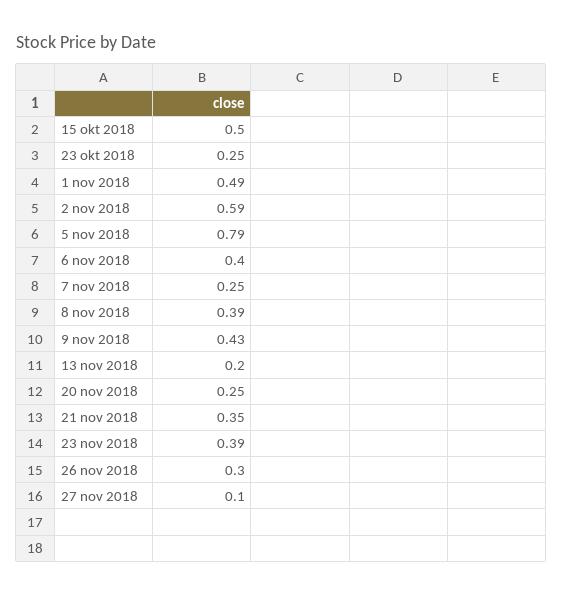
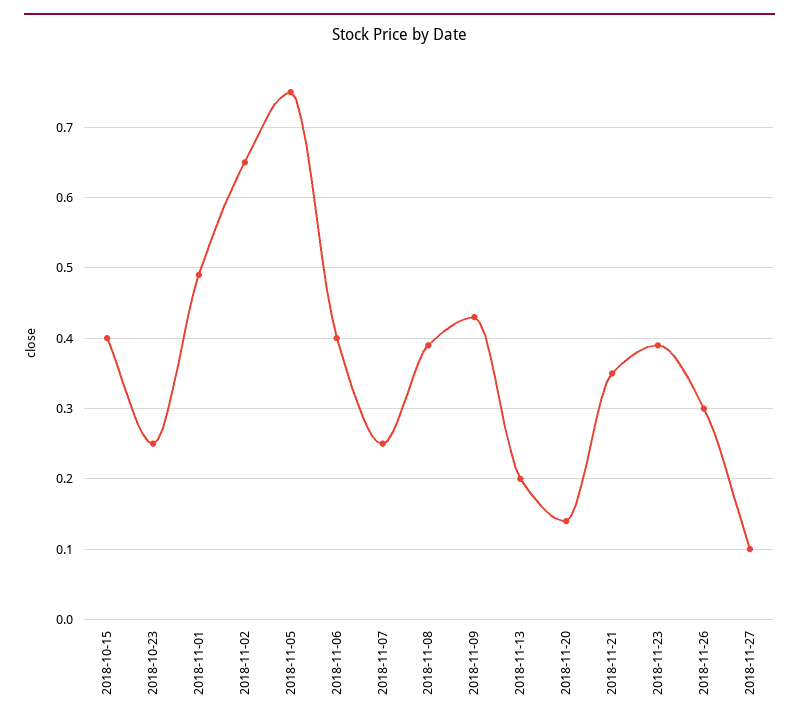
15 okt 2018: 0.5 -> 0.4
2 nov 2018: 0.59 -> 0.65
5 nov 2018: 0.79 -> 0.75
20 nov 2018: 0.25 -> 0.14

